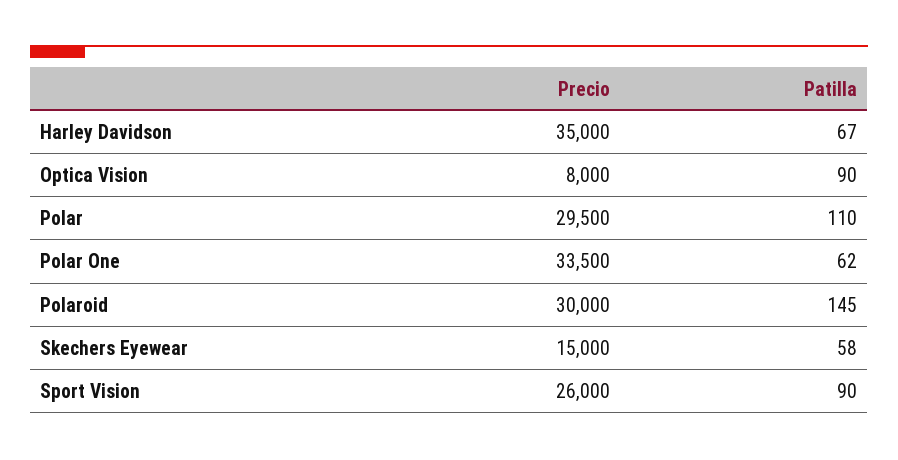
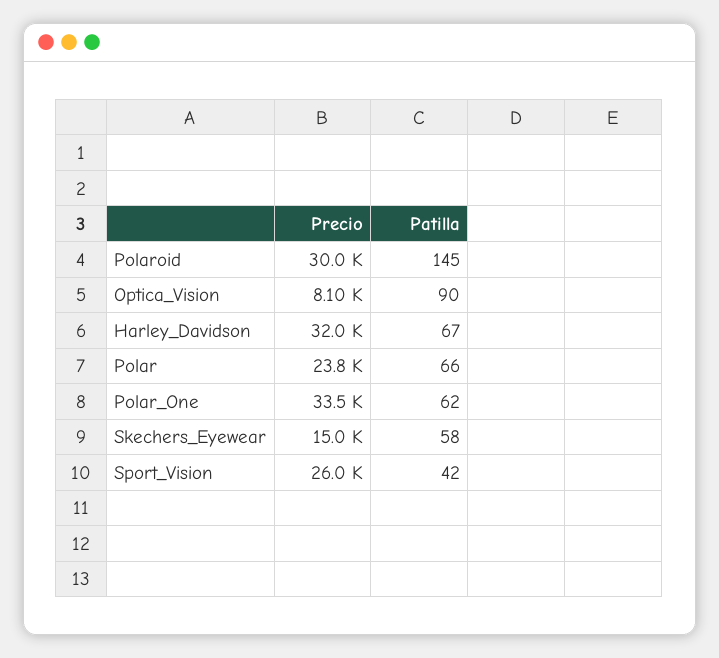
Precio, Harley Davidson: 35000 -> 32000
Precio, Optica Vision: 8000 -> 8100
Precio, Polar: 29500 -> 23800
Patilla, Polar: 110 -> 66
Patilla, Sport Vision: 90 -> 42

